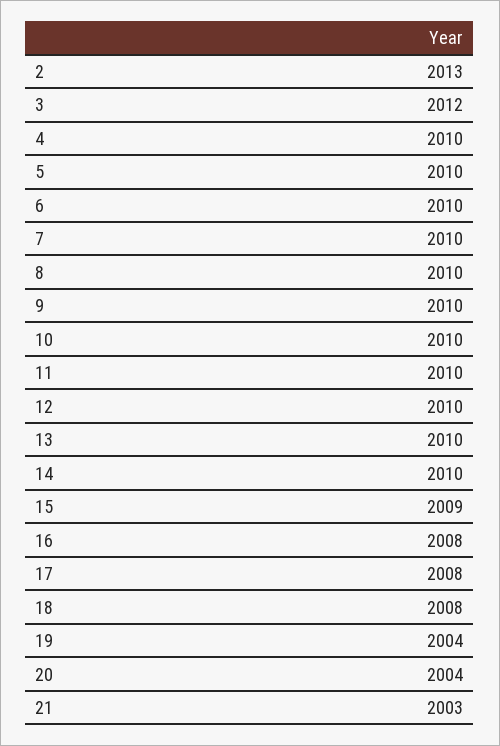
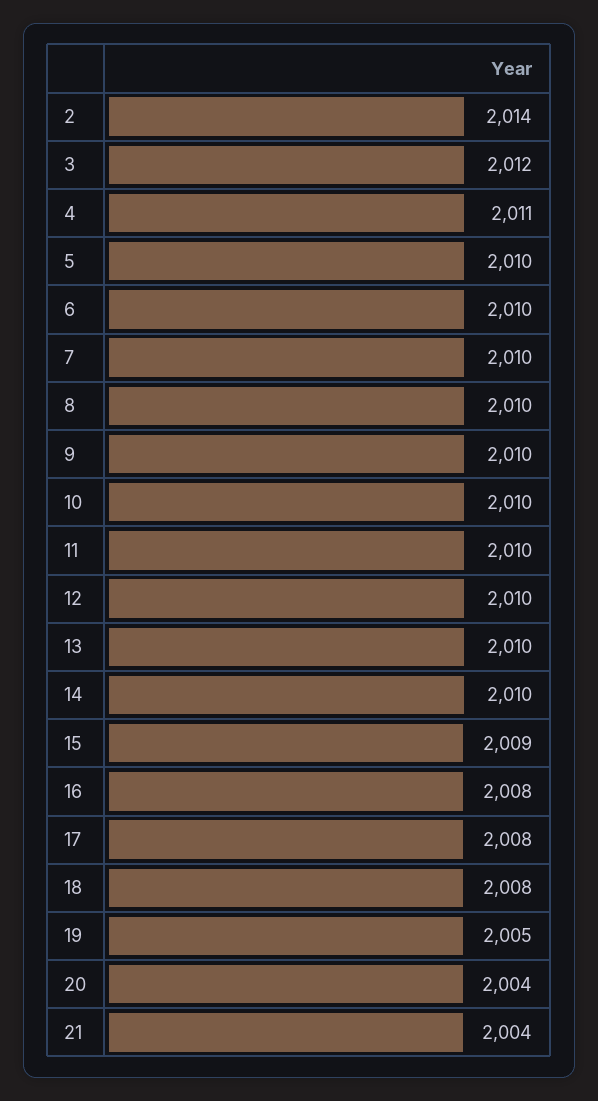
2: 2013 -> 2014
4: 2010 -> 2011
19: 2004 -> 2005
21: 2003 -> 2004

